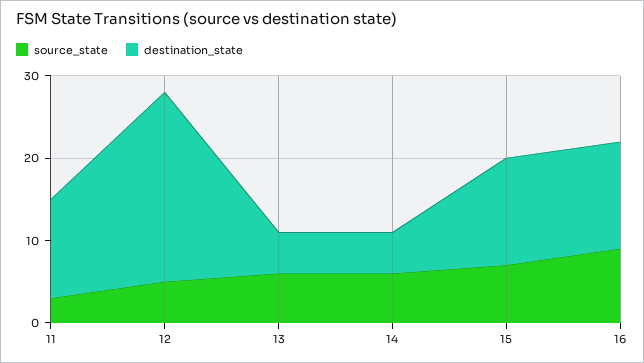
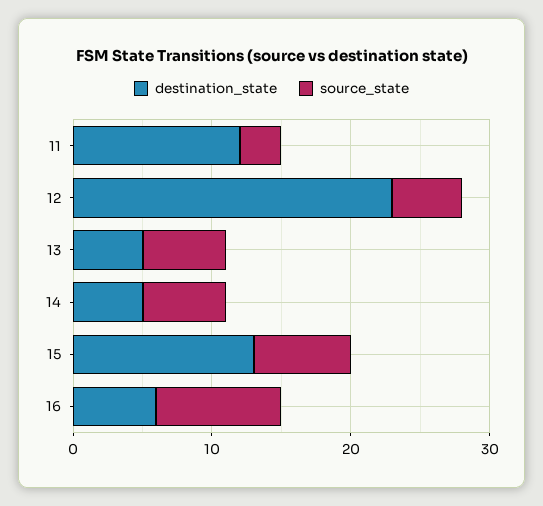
destination_state, 16: 13 -> 6

